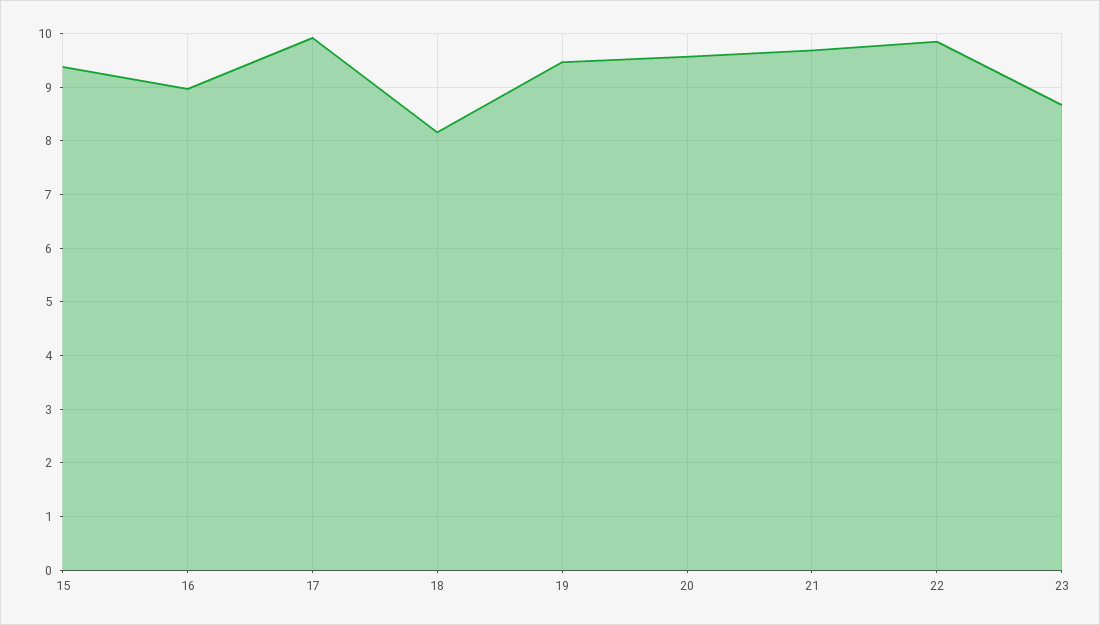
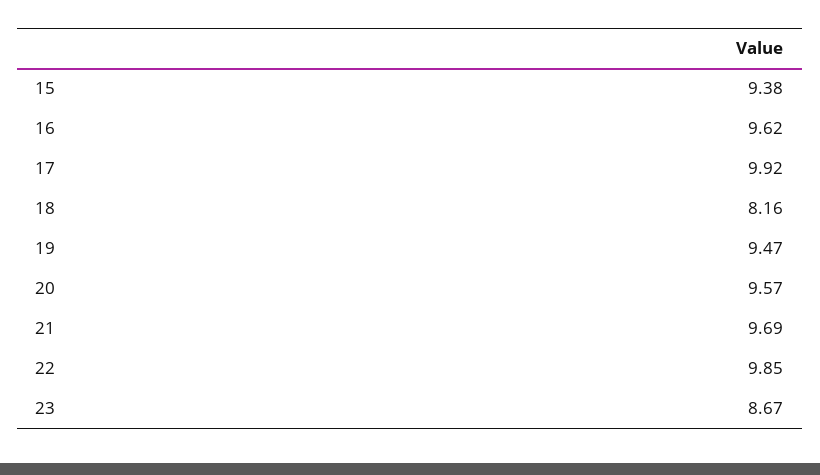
16: 9 -> 9.62

